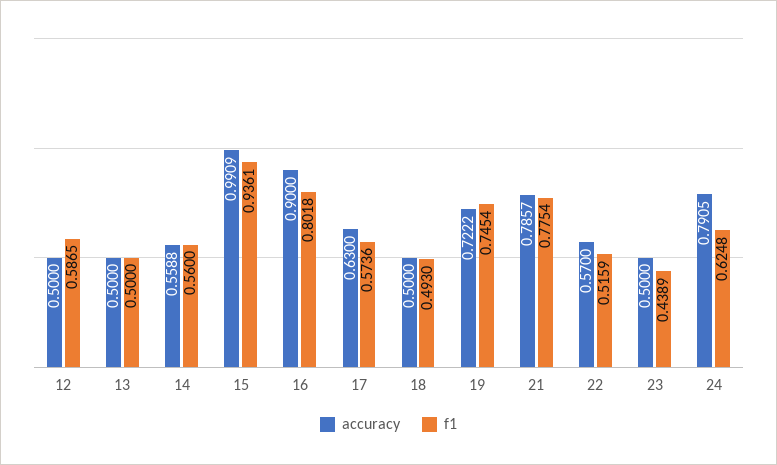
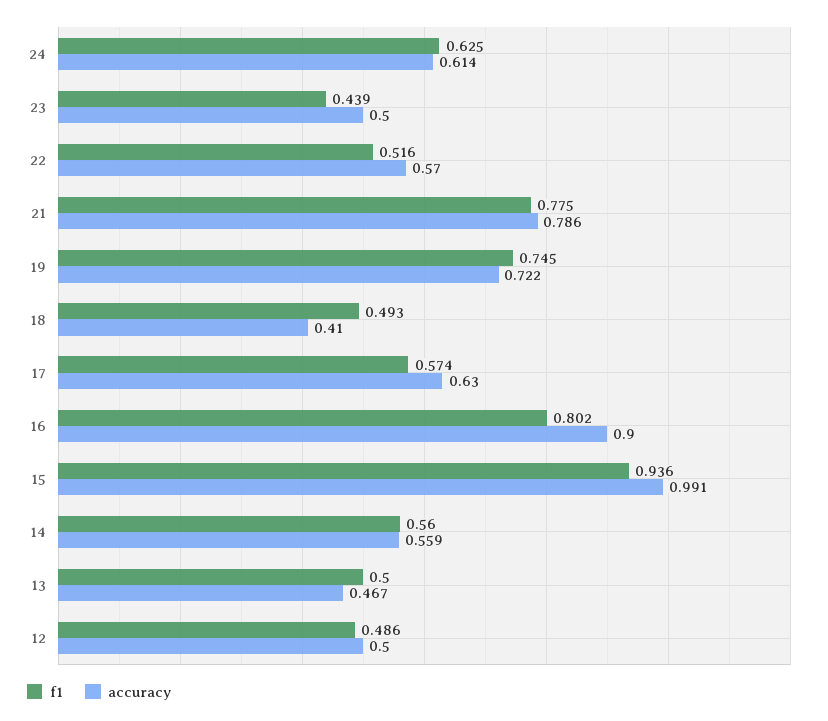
f1, 12: 0.5865 -> 0.486
accuracy, 13: 0.5 -> 0.467
accuracy, 18: 0.5 -> 0.41
accuracy, 24: 0.7905 -> 0.614

